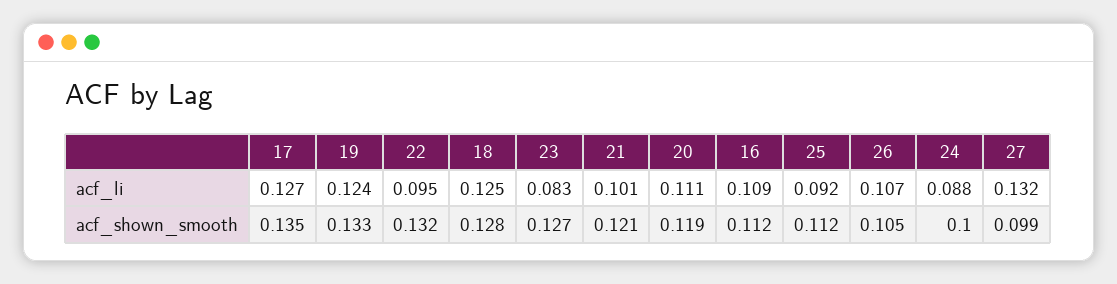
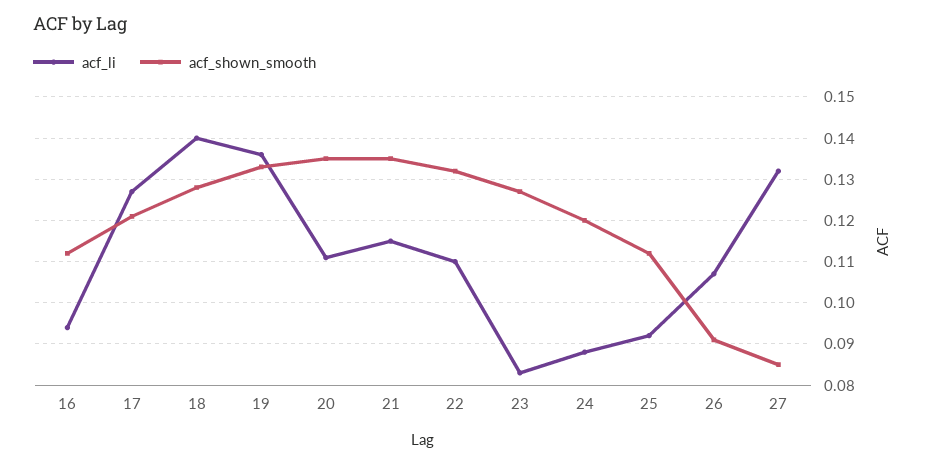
acf_li, 19: 0.124 -> 0.135
acf_li, 22: 0.095 -> 0.11
acf_li, 18: 0.125 -> 0.14
acf_li, 21: 0.101 -> 0.115
acf_li, 16: 0.109 -> 0.095
acf_shown_smooth, 17: 0.135 -> 0.12
acf_shown_smooth, 21: 0.121 -> 0.135
acf_shown_smooth, 20: 0.119 -> 0.135
acf_shown_smooth, 26: 0.105 -> 0.09
acf_shown_smooth, 24: 0.1 -> 0.12
acf_shown_smooth, 27: 0.099 -> 0.085

